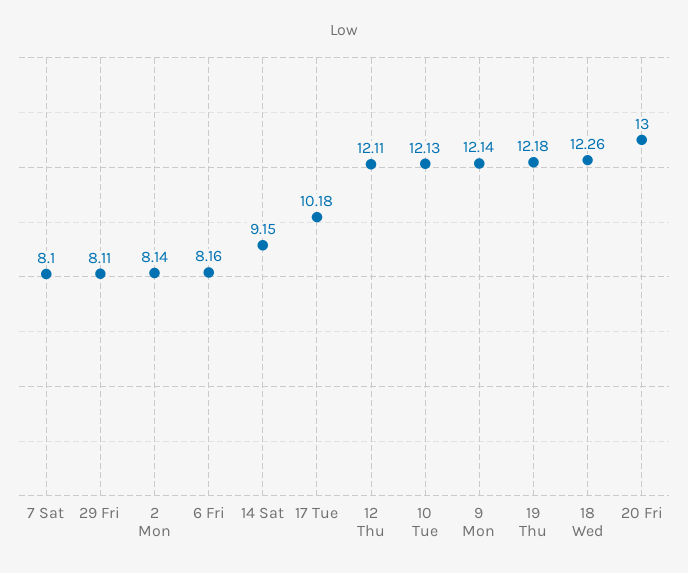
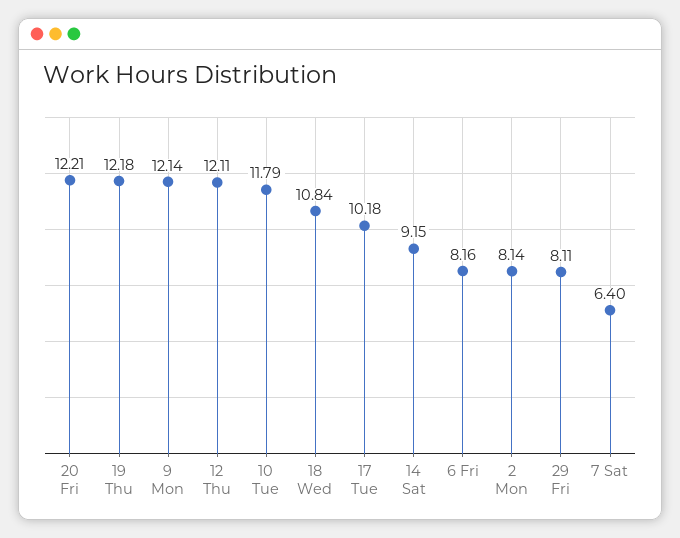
7 Sat: 8.1 -> 6.4
10 Tue: 12.13 -> 11.79
18 Wed: 12.26 -> 10.84
20 Fri: 13 -> 12.21

